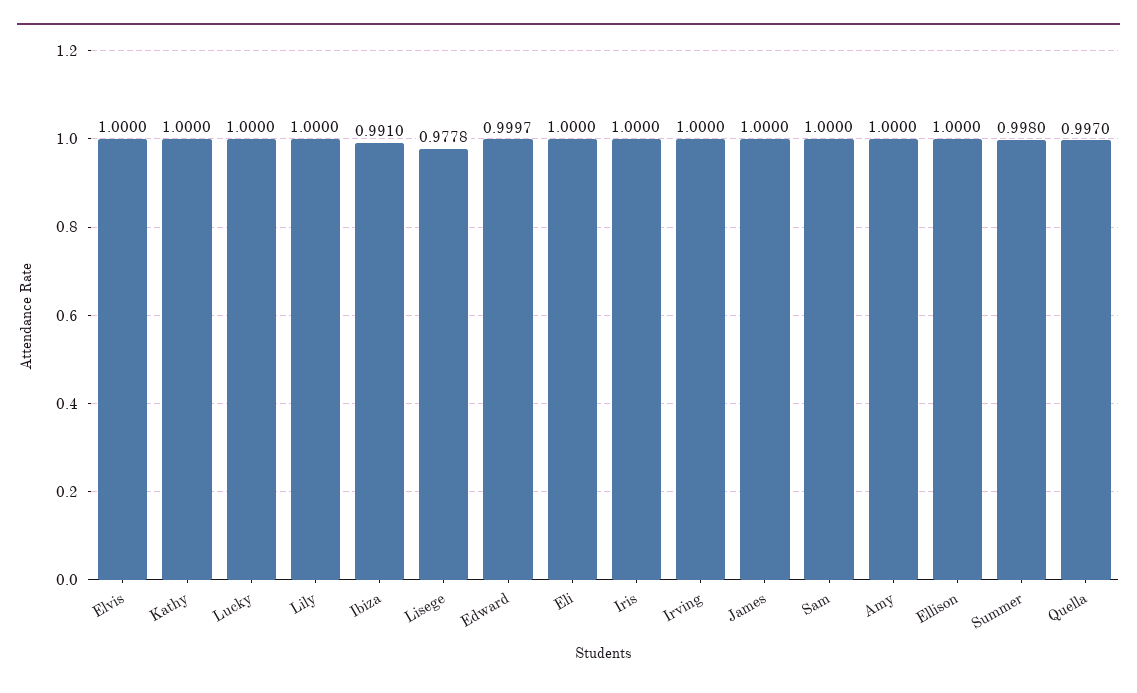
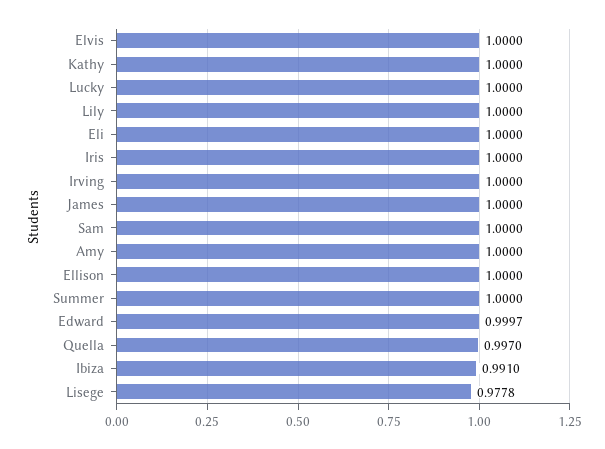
Summer: 0.998 -> 1

